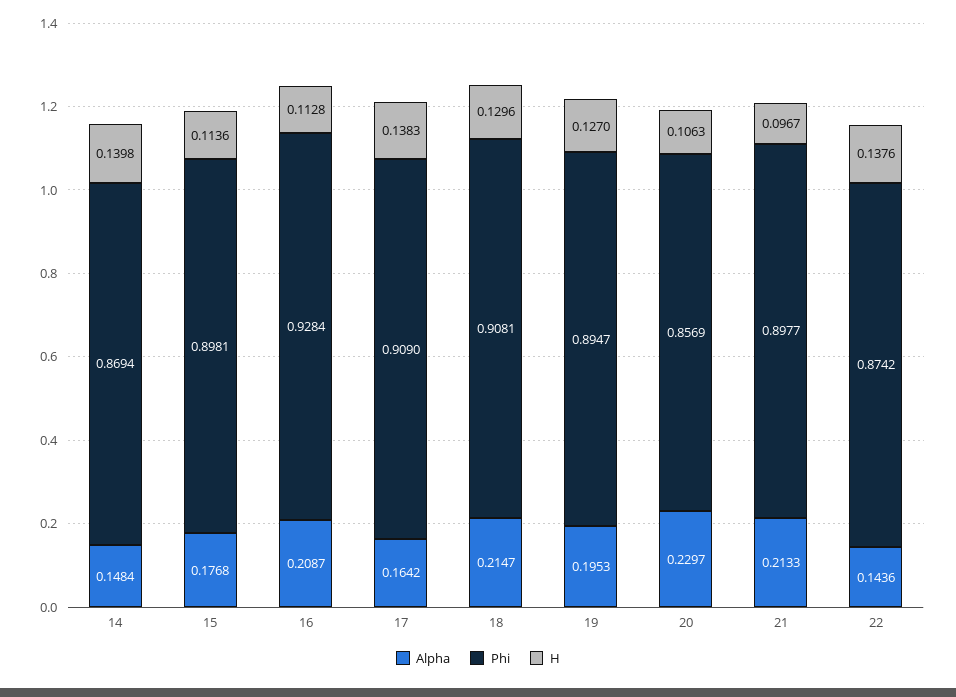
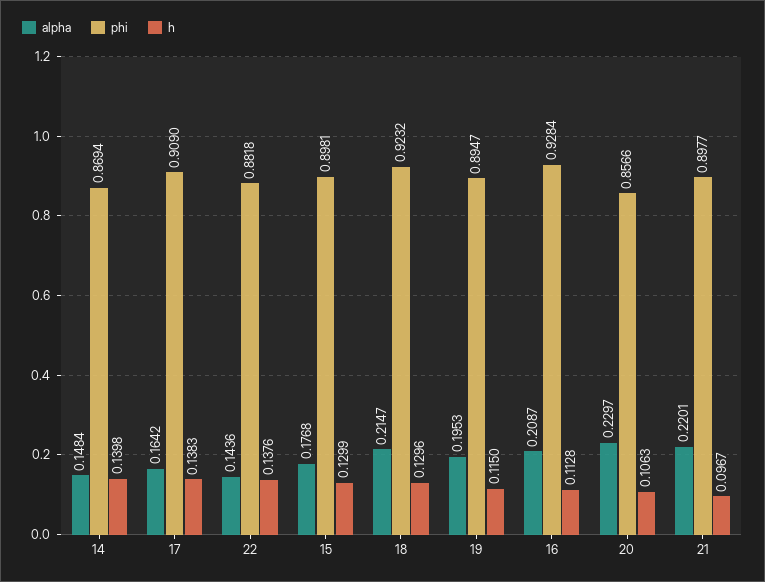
H, 15: 0.1136 -> 0.1299
Phi, 18: 0.9081 -> 0.9232
H, 19: 0.127 -> 0.115
Phi, 20: 0.8569 -> 0.8566
Alpha, 21: 0.2133 -> 0.2201
Phi, 22: 0.8742 -> 0.8818

